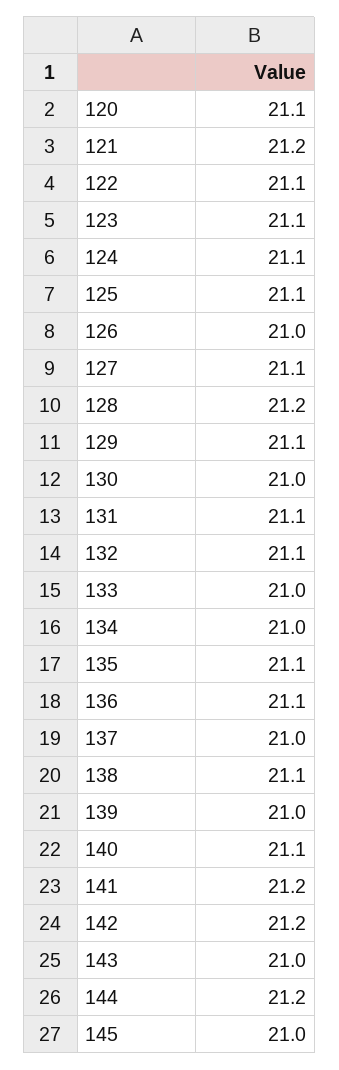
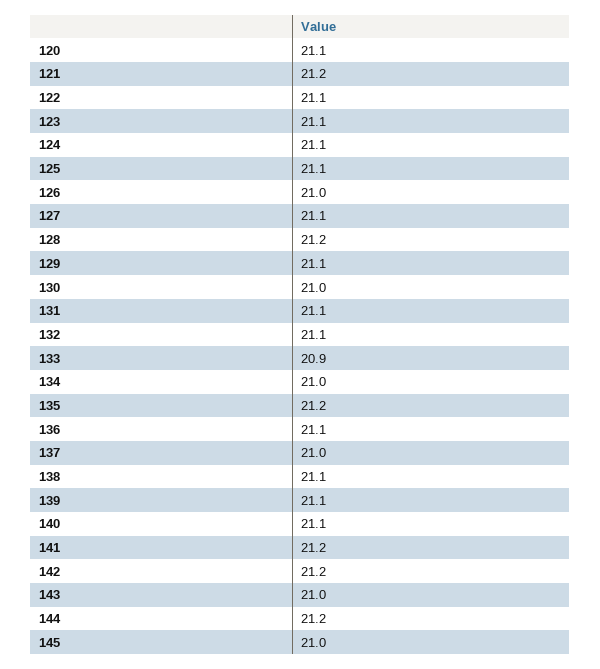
133: 21 -> 20.9
135: 21.1 -> 21.2
139: 21 -> 21.1

